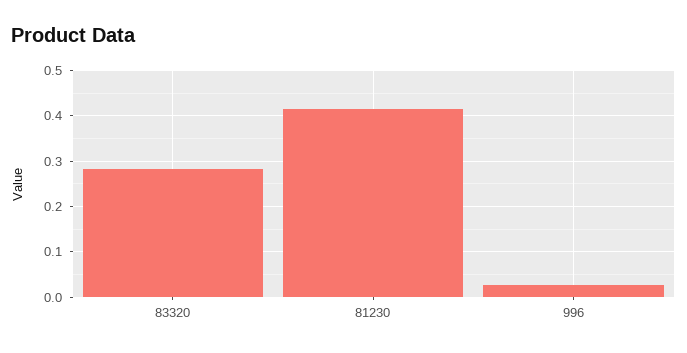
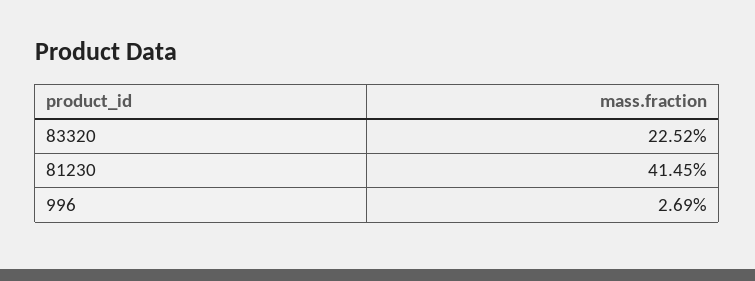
83320: 0.28 -> 0.2252

